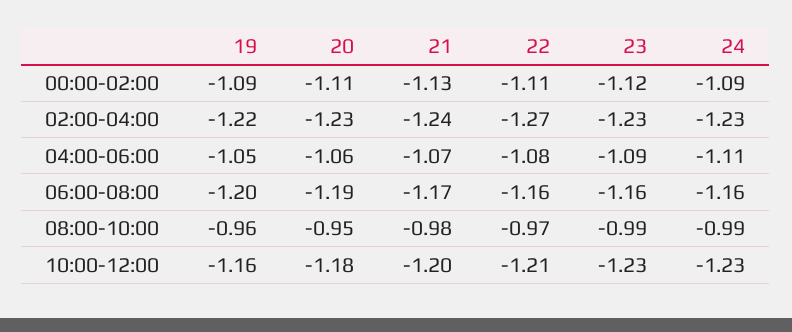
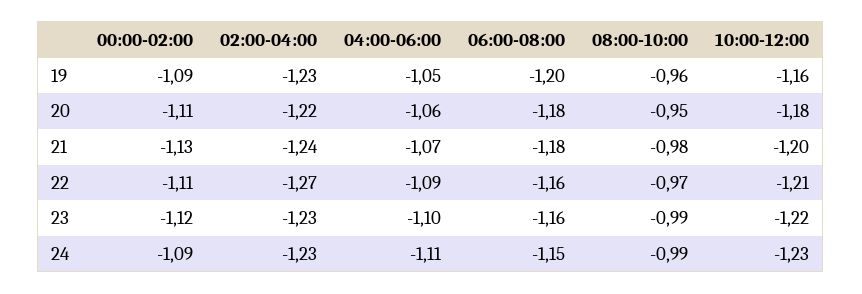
19, 02:00-04:00: -1.22 -> -1.23
20, 02:00-04:00: -1.23 -> -1.22
22, 04:00-06:00: -1.08 -> -1.09
23, 04:00-06:00: -1.09 -> -1.1
20, 06:00-08:00: -1.19 -> -1.18
21, 06:00-08:00: -1.17 -> -1.18
24, 06:00-08:00: -1.16 -> -1.15
23, 10:00-12:00: -1.23 -> -1.22

